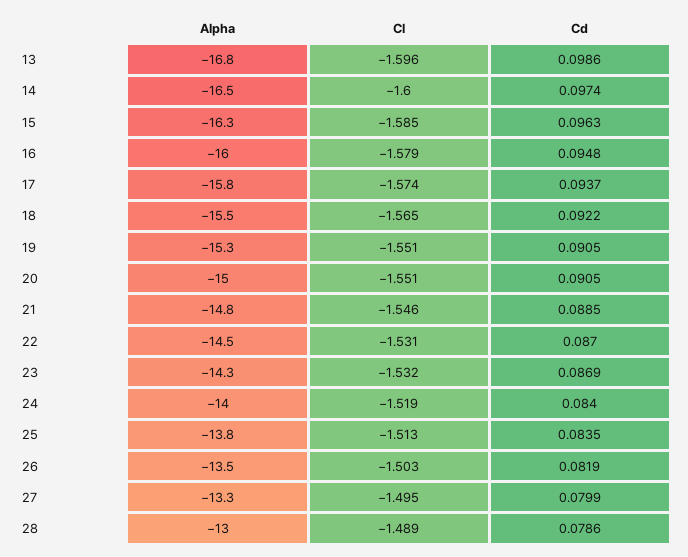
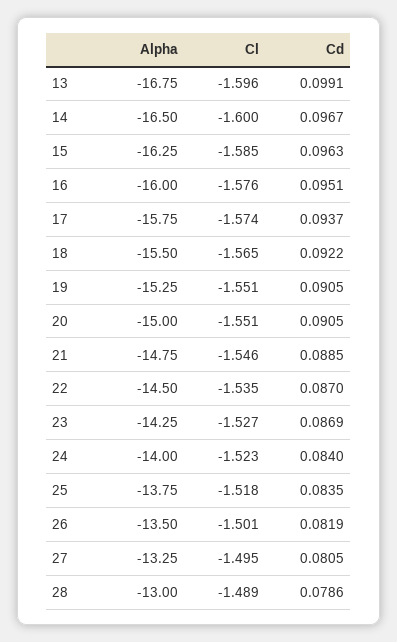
Cd, 13: 0.0986 -> 0.0991
Cd, 14: 0.0974 -> 0.0967
Cl, 16: -1.579 -> -1.576
Cd, 16: 0.0948 -> 0.0951
Cl, 22: -1.531 -> -1.535
Cl, 23: -1.532 -> -1.527
Cl, 24: -1.519 -> -1.523
Cl, 25: -1.513 -> -1.518
Cl, 26: -1.503 -> -1.501
Cd, 27: 0.0799 -> 0.0805

